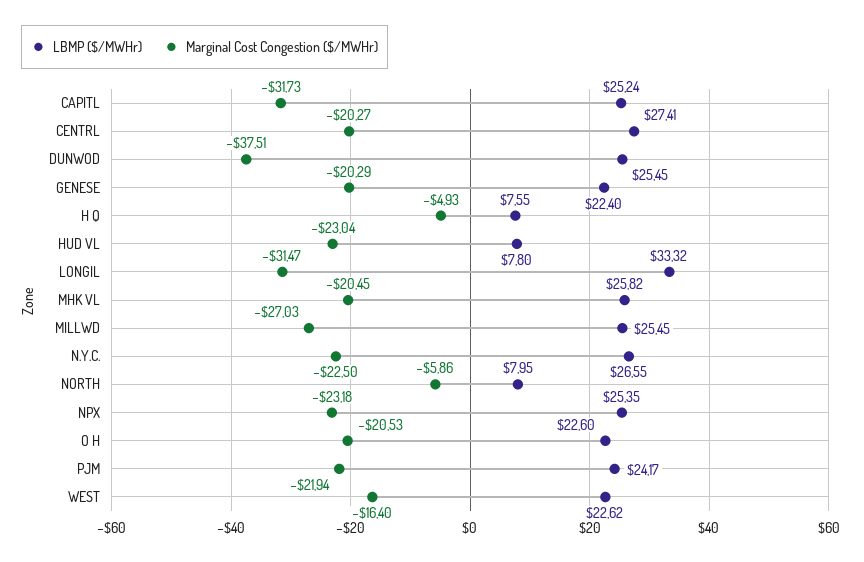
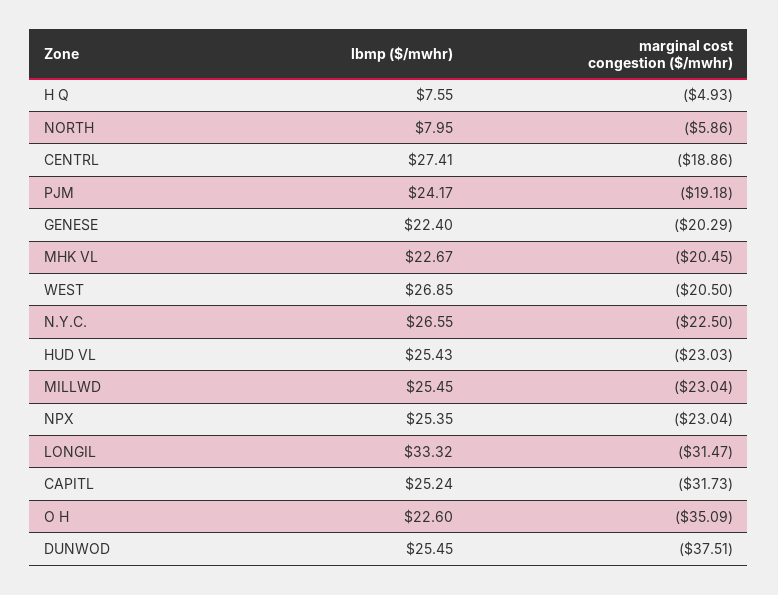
Marginal Cost Congestion ($/MWHr), CENTRL: -20.27 -> -18.86
LBMP ($/MWHr), HUD VL: 7.8 -> 25.43
Marginal Cost Congestion ($/MWHr), HUD VL: -23.04 -> -23.03
LBMP ($/MWHr), MHK VL: 25.82 -> 22.67
Marginal Cost Congestion ($/MWHr), MILLWD: -27.03 -> -23.04
Marginal Cost Congestion ($/MWHr), NPX: -23.18 -> -23.04
Marginal Cost Congestion ($/MWHr), O H: -20.53 -> -35.09
Marginal Cost Congestion ($/MWHr), PJM: -21.94 -> -19.18
LBMP ($/MWHr), WEST: 22.62 -> 26.85
Marginal Cost Congestion ($/MWHr), WEST: -16.4 -> -20.5

